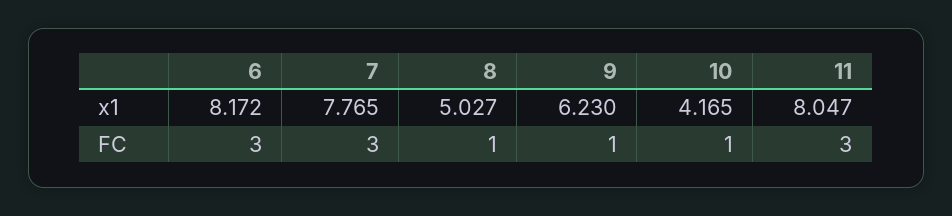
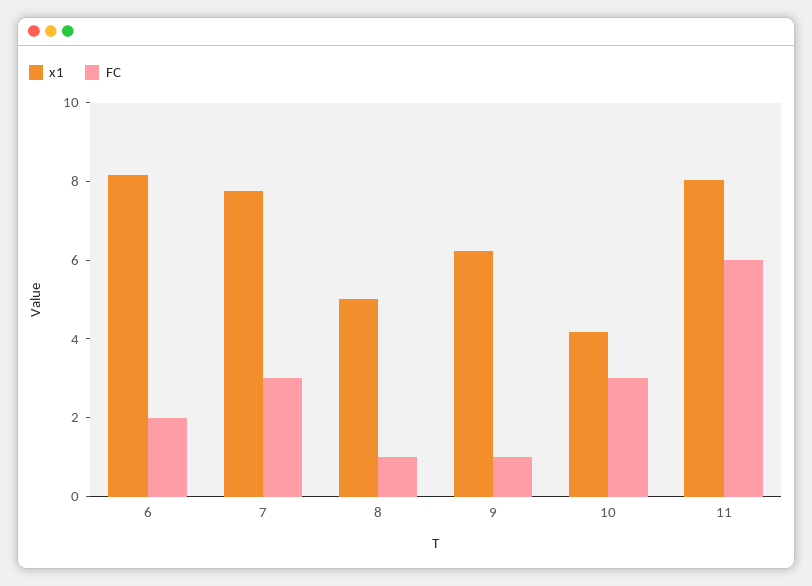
FC, 6: 3 -> 2
FC, 10: 1 -> 3
FC, 11: 3 -> 6

